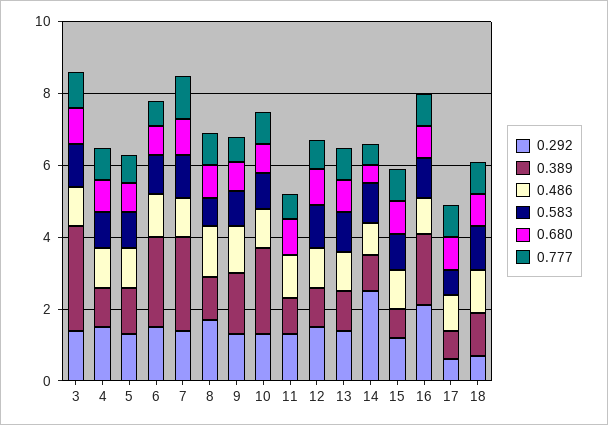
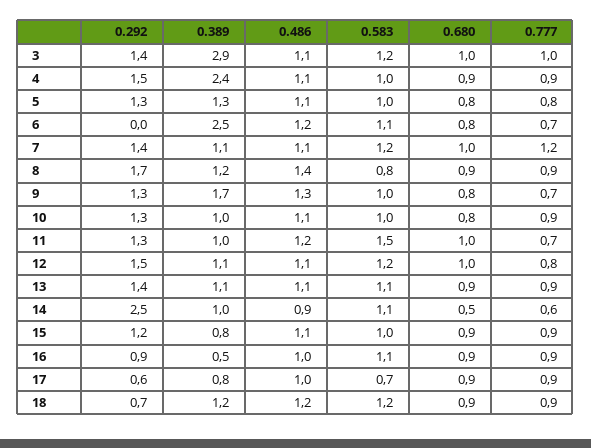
0.389, 4: 1 -> 2.4
0.292, 6: 1.5 -> 0
0.389, 7: 2.5 -> 1.1
0.389, 10: 2.5 -> 1
0.583, 11: 0 -> 1.5
0.292, 16: 2 -> 0.9
0.389, 16: 2 -> 0.5

